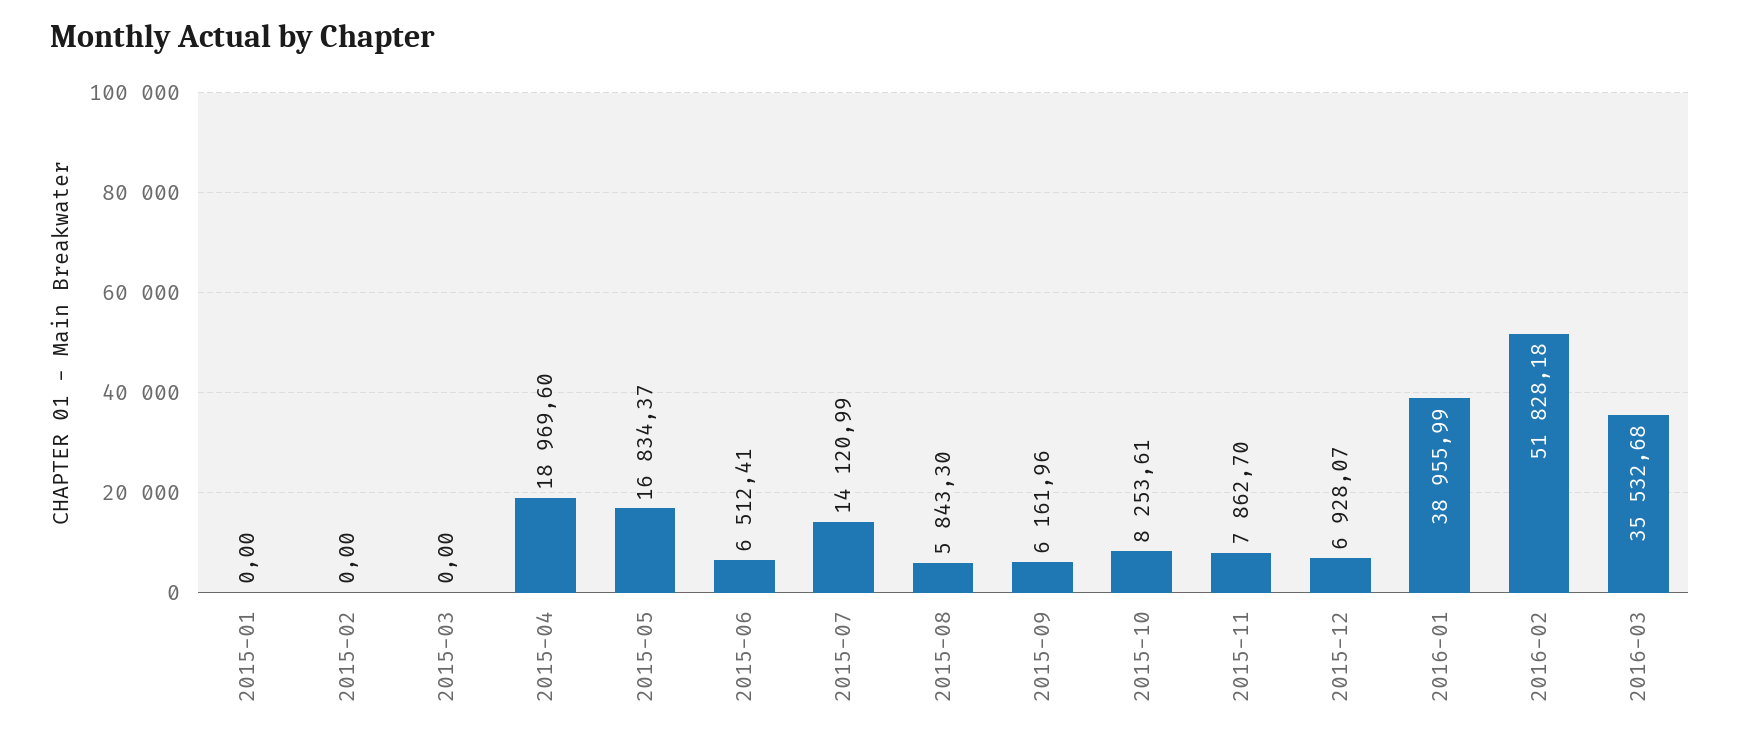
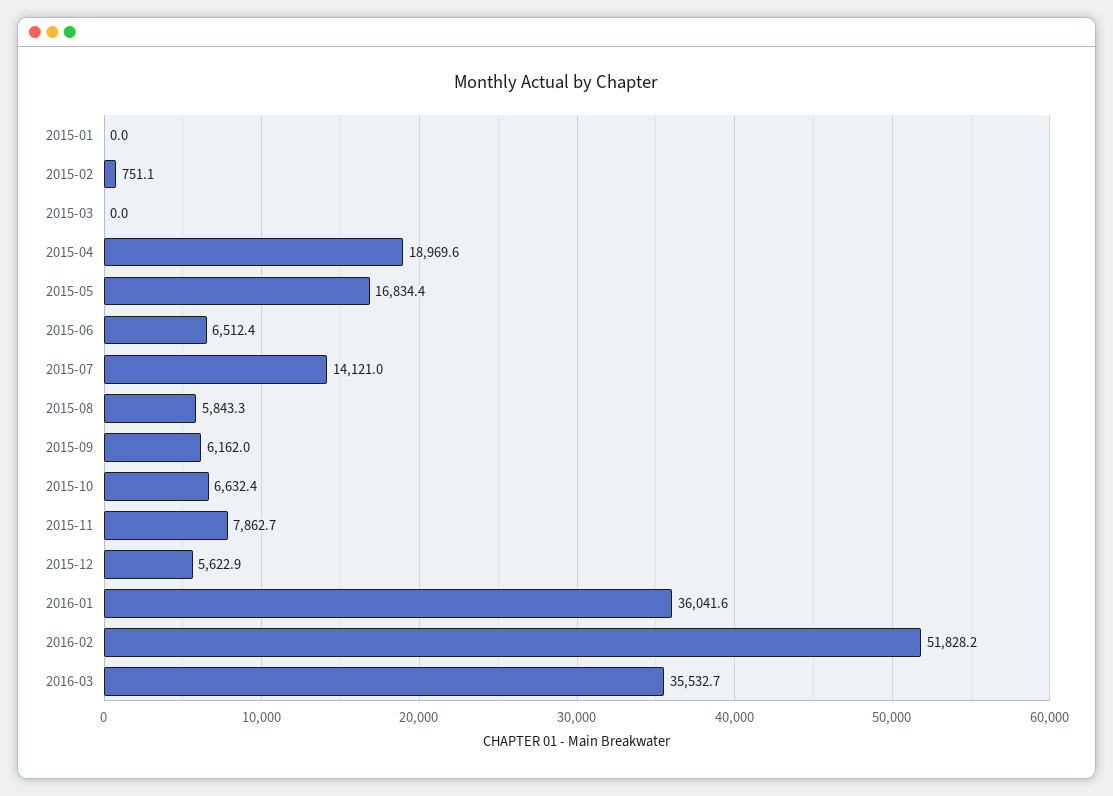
2015-02: 0 -> 751.1
2015-10: 8253.61 -> 6632.4
2015-12: 6928.07 -> 5622.9
2016-01: 38955.99 -> 36041.6

